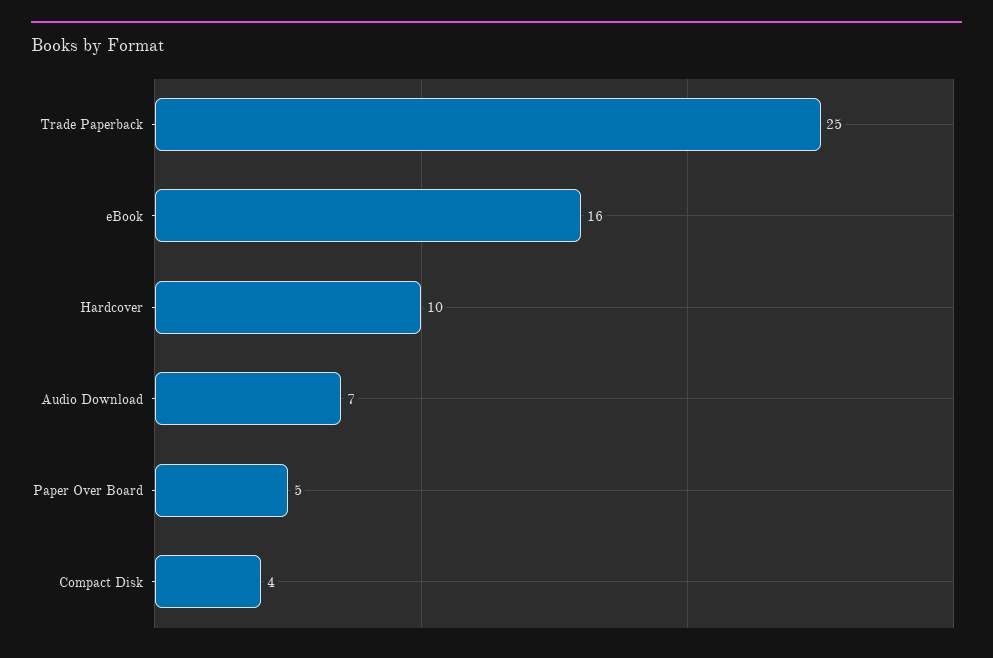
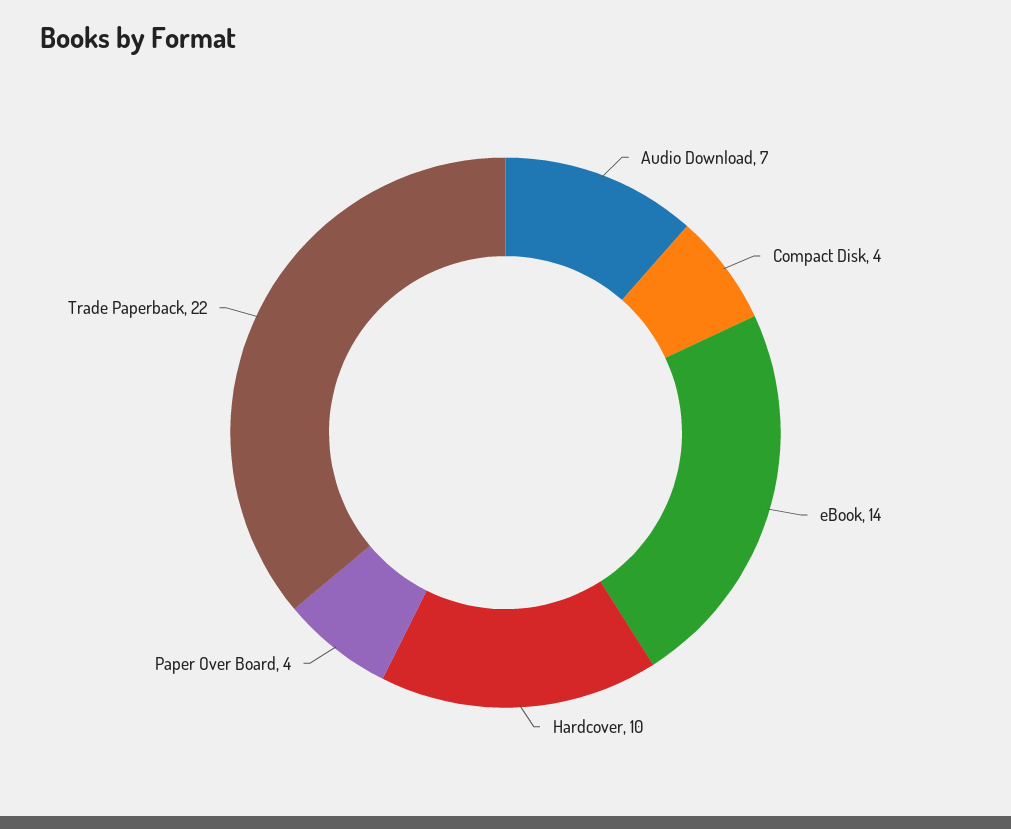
Trade Paperback: 25 -> 22
eBook: 16 -> 14
Paper Over Board: 5 -> 4

